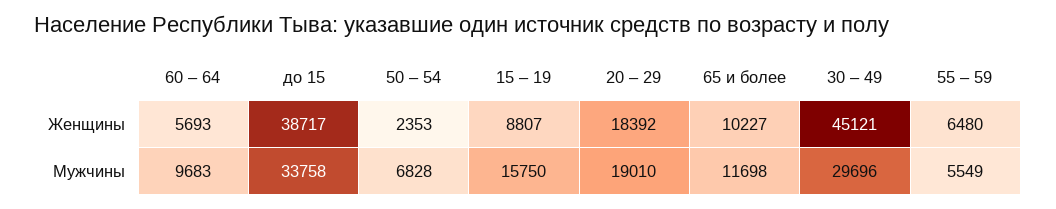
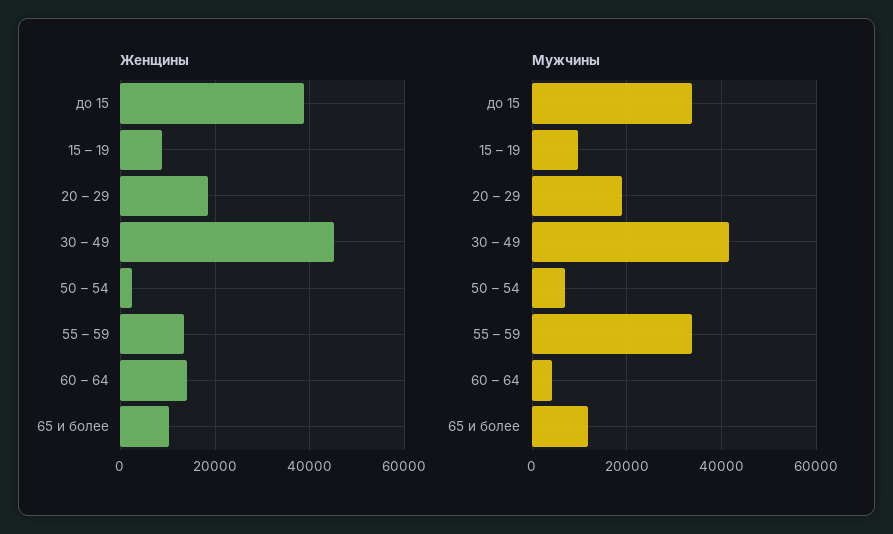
Женщины, 60 – 64: 5693 -> 14000
Женщины, 55 – 59: 6480 -> 14000
Мужчины, 60 – 64: 9683 -> 4000
Мужчины, 15 – 19: 15750 -> 10000
Мужчины, 30 – 49: 29696 -> 42000
Мужчины, 55 – 59: 5549 -> 34000

